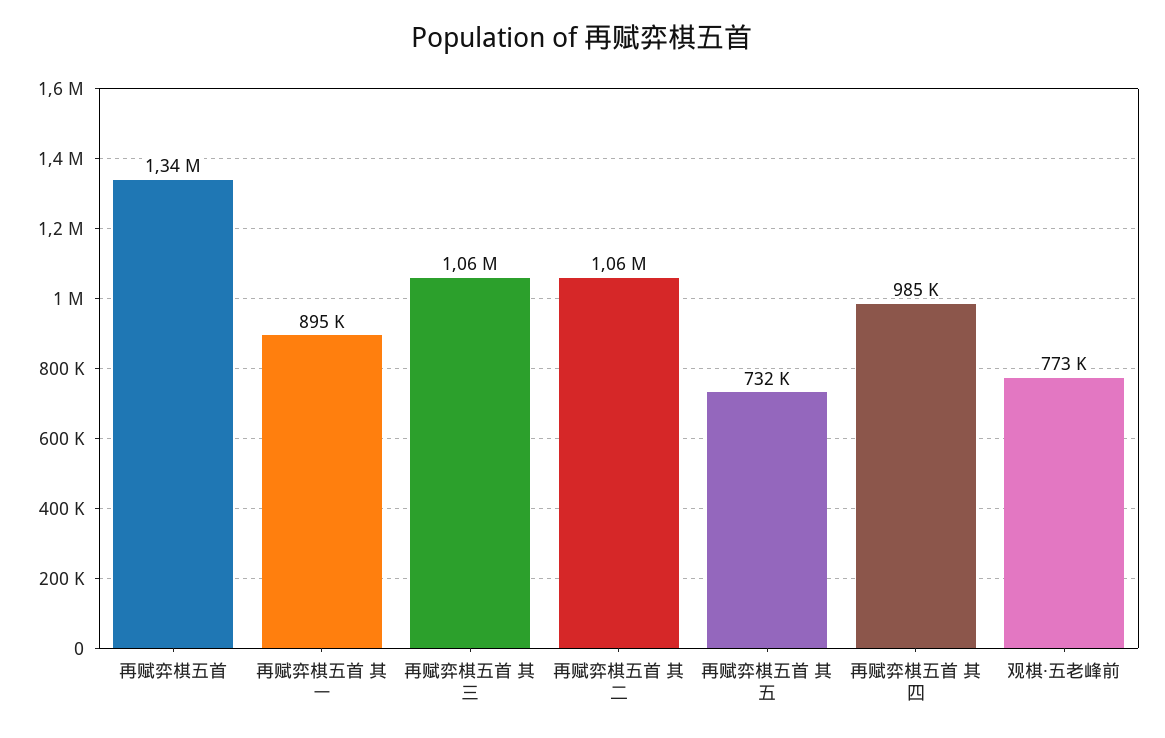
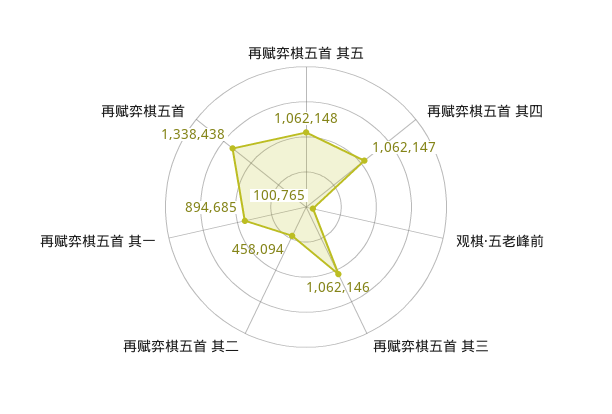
再赋弈棋五首 其二: 1060000 -> 458094
再赋弈棋五首 其五: 732000 -> 1062148
再赋弈棋五首 其四: 985000 -> 1062147
观棋·五老峰前: 773000 -> 100765

